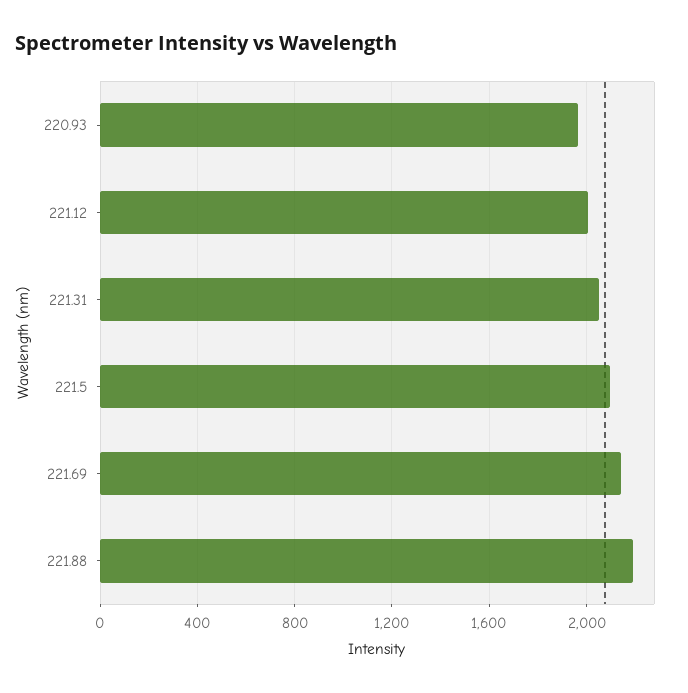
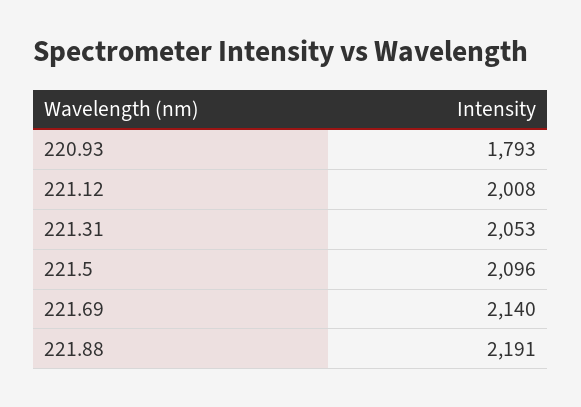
220.93: 1950 -> 1793

